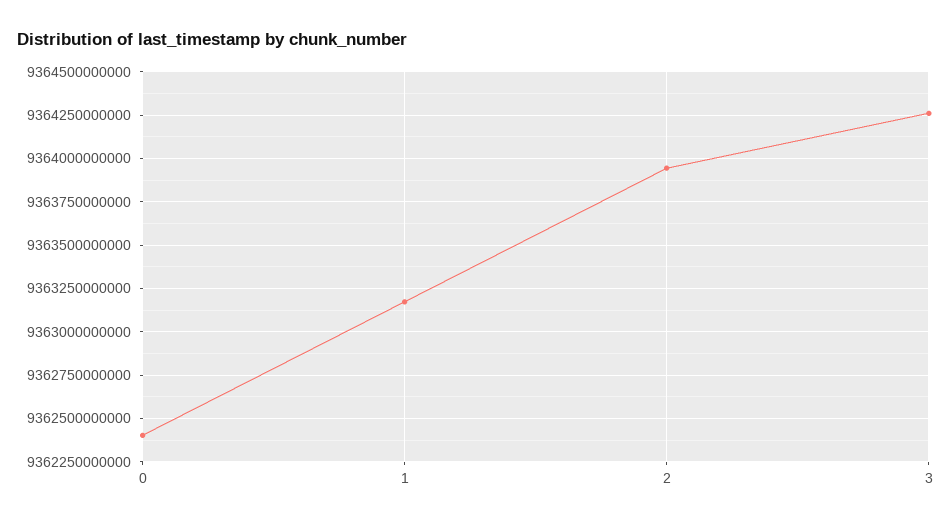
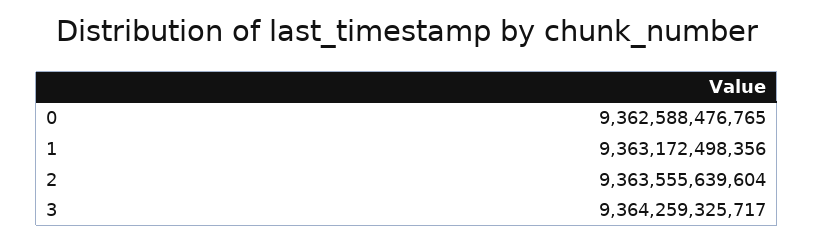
0: 9362400000000 -> 9362588476765
2: 9363950000000 -> 9363555639604

